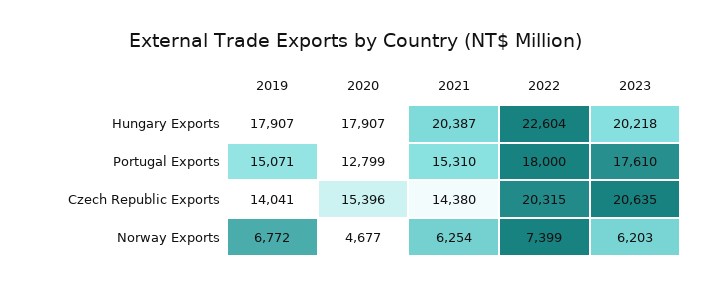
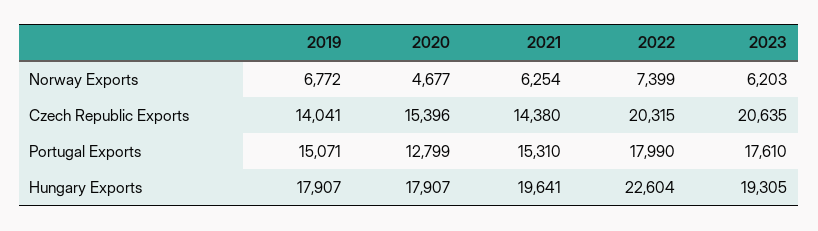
2021, Hungary Exports: 20387 -> 19641
2023, Hungary Exports: 20218 -> 19305
2022, Portugal Exports: 18000 -> 17990

